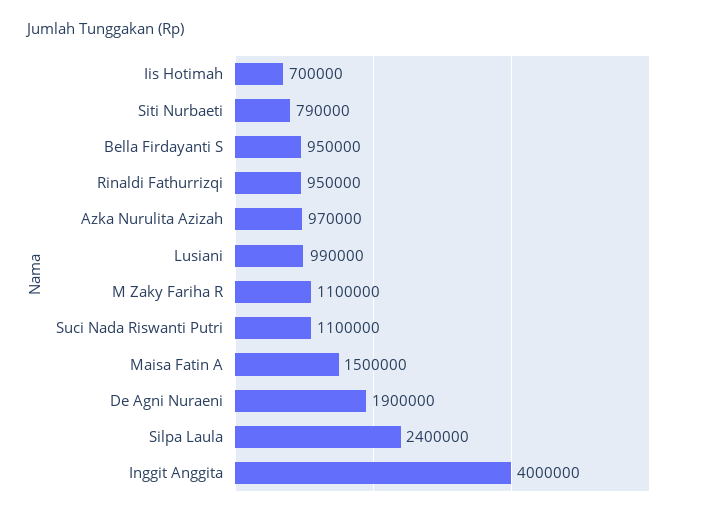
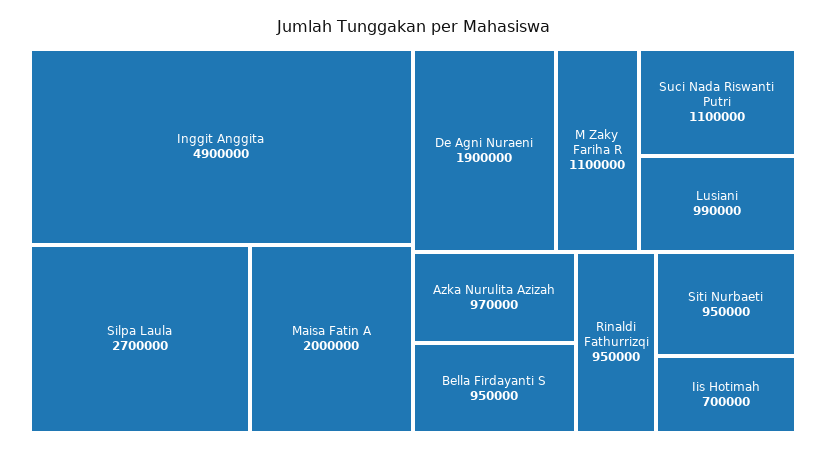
Siti Nurbaeti: 790000 -> 950000
Maisa Fatin A: 1500000 -> 2000000
Silpa Laula: 2400000 -> 2700000
Inggit Anggita: 4000000 -> 4900000

